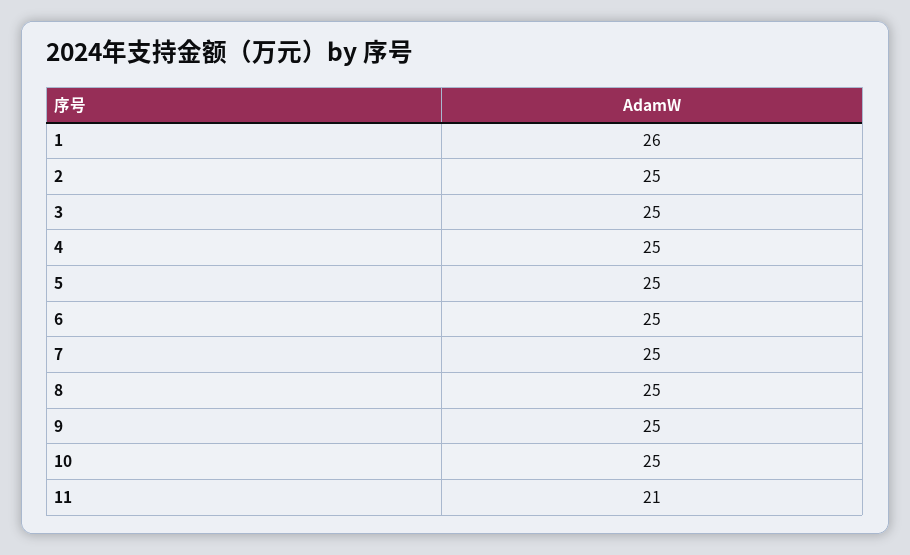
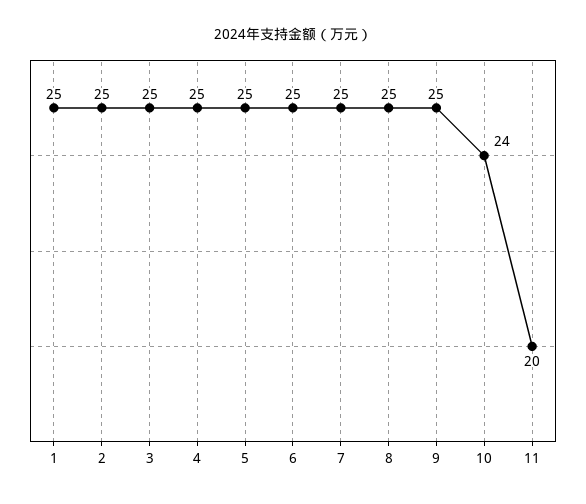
1: 26 -> 25
10: 25 -> 24
11: 21 -> 20

